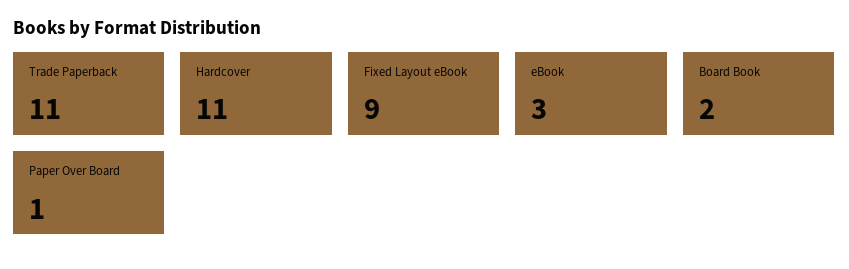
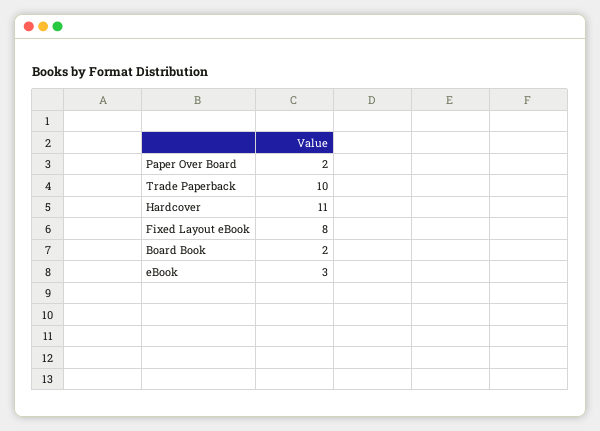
Trade Paperback: 11 -> 10
Fixed Layout eBook: 9 -> 8
Paper Over Board: 1 -> 2

